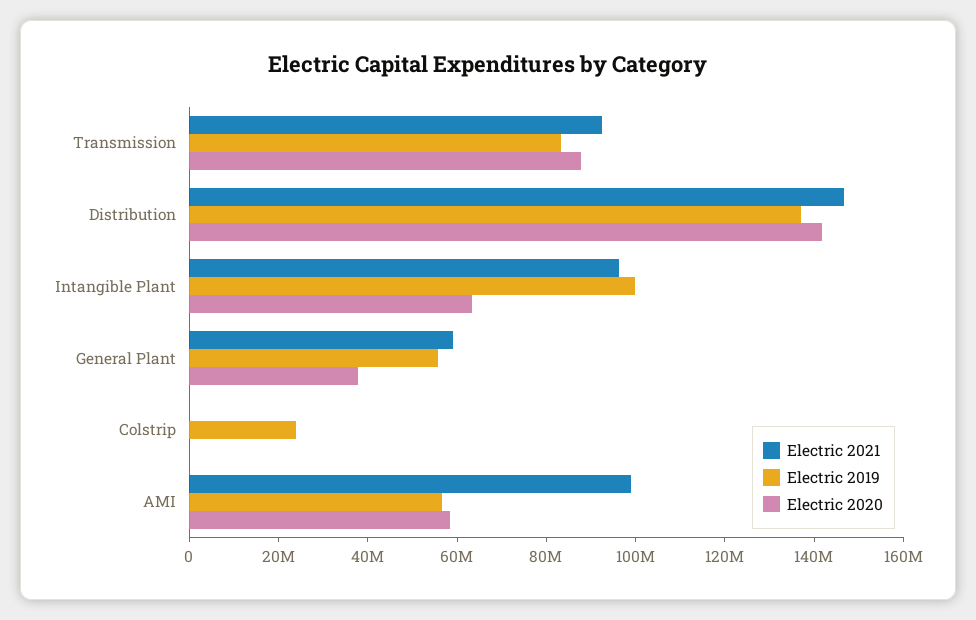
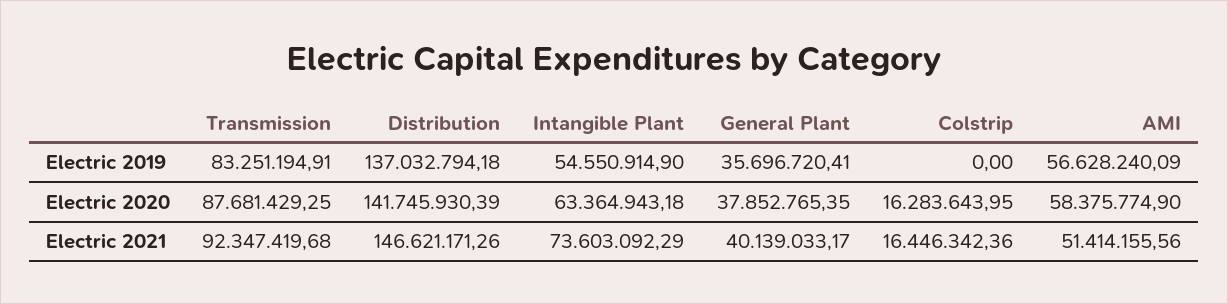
Electric 2021, Intangible Plant: 95000000 -> 73603092.29
Electric 2019, Intangible Plant: 100000000 -> 54550914.9
Electric 2021, General Plant: 60000000 -> 40139033.17
Electric 2019, General Plant: 55000000 -> 35696720.41
Electric 2021, Colstrip: 0 -> 16446342.36
Electric 2019, Colstrip: 25000000 -> 0
Electric 2020, Colstrip: 0 -> 16283643.95
Electric 2021, AMI: 100000000 -> 51414155.56

